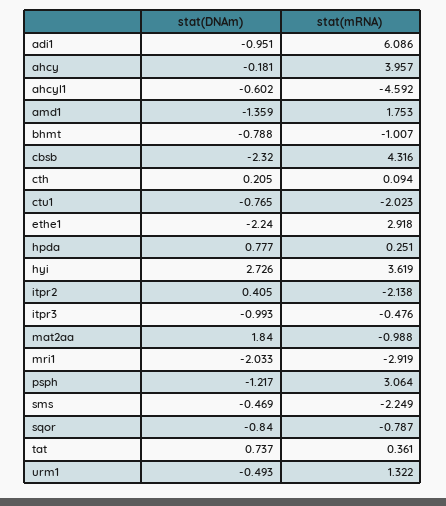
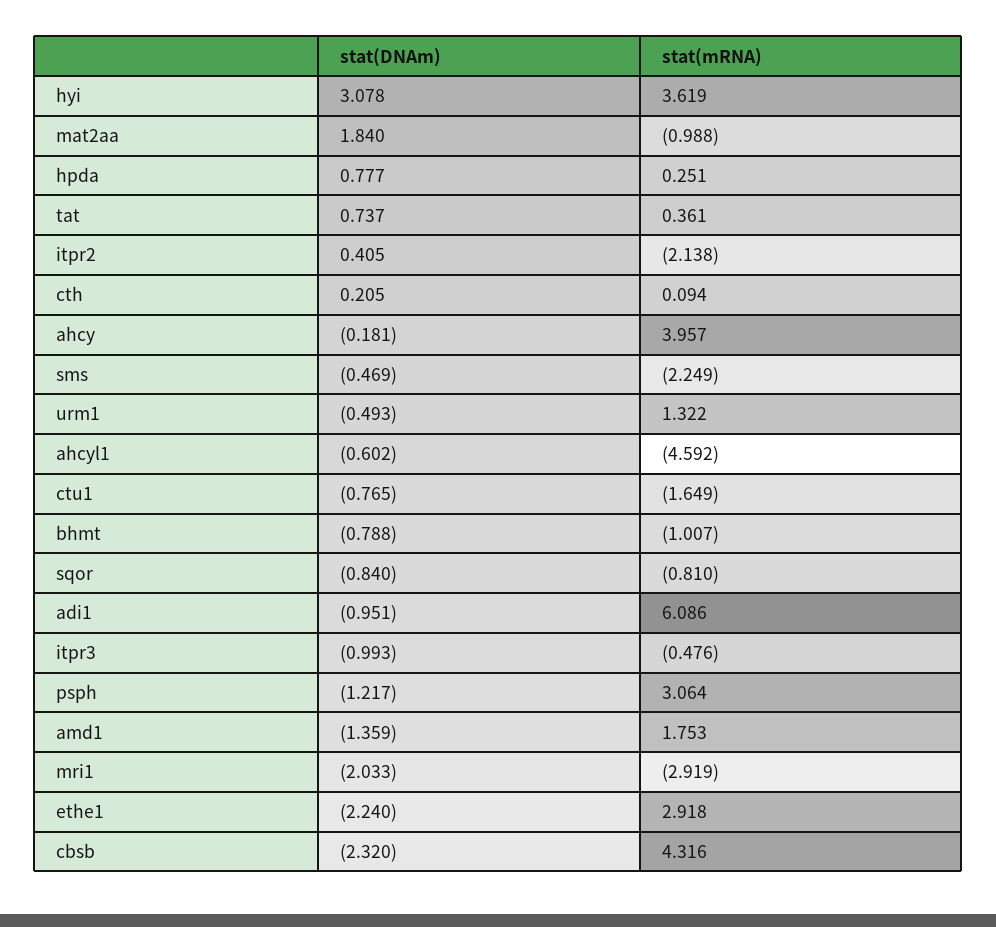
stat(mRNA), ctu1: -2.023 -> -1.649
stat(DNAm), hyi: 2.726 -> 3.078
stat(mRNA), sqor: -0.787 -> -0.81

